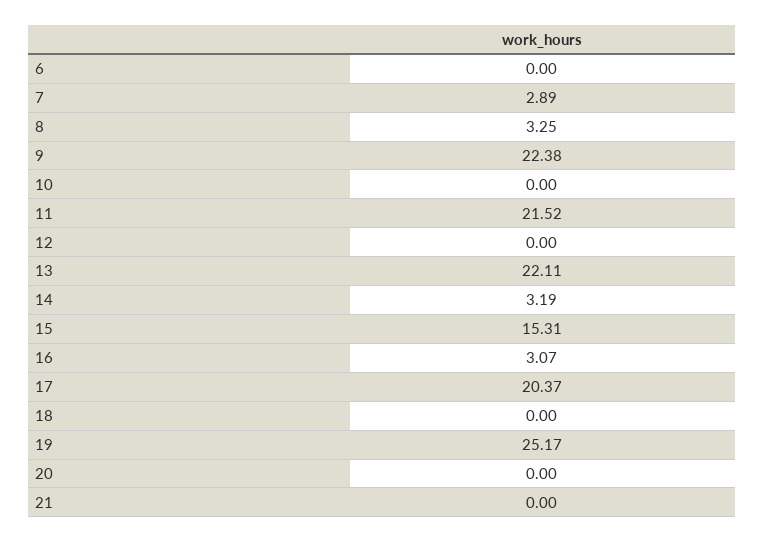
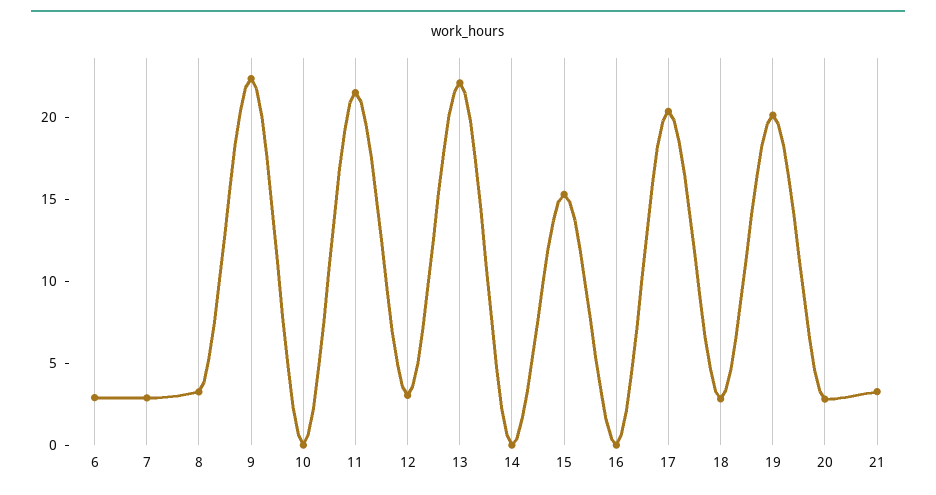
6: 0 -> 3
12: 0 -> 3
14: 3.19 -> 0
16: 3.07 -> 0
18: 0 -> 3
19: 25.17 -> 20
20: 0 -> 3
21: 0 -> 3

